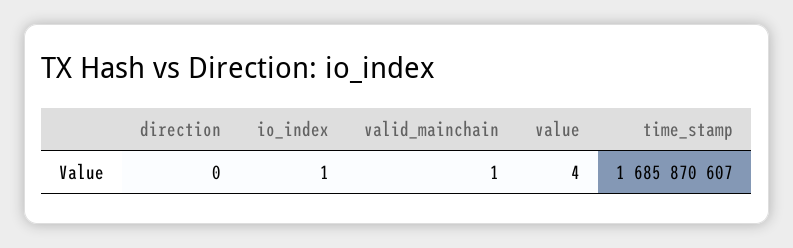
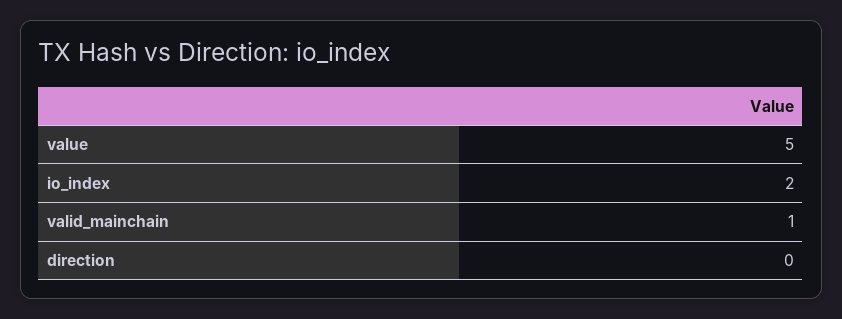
io_index: 1 -> 2
value: 4 -> 5
time_stamp: 1685870607 -> none

